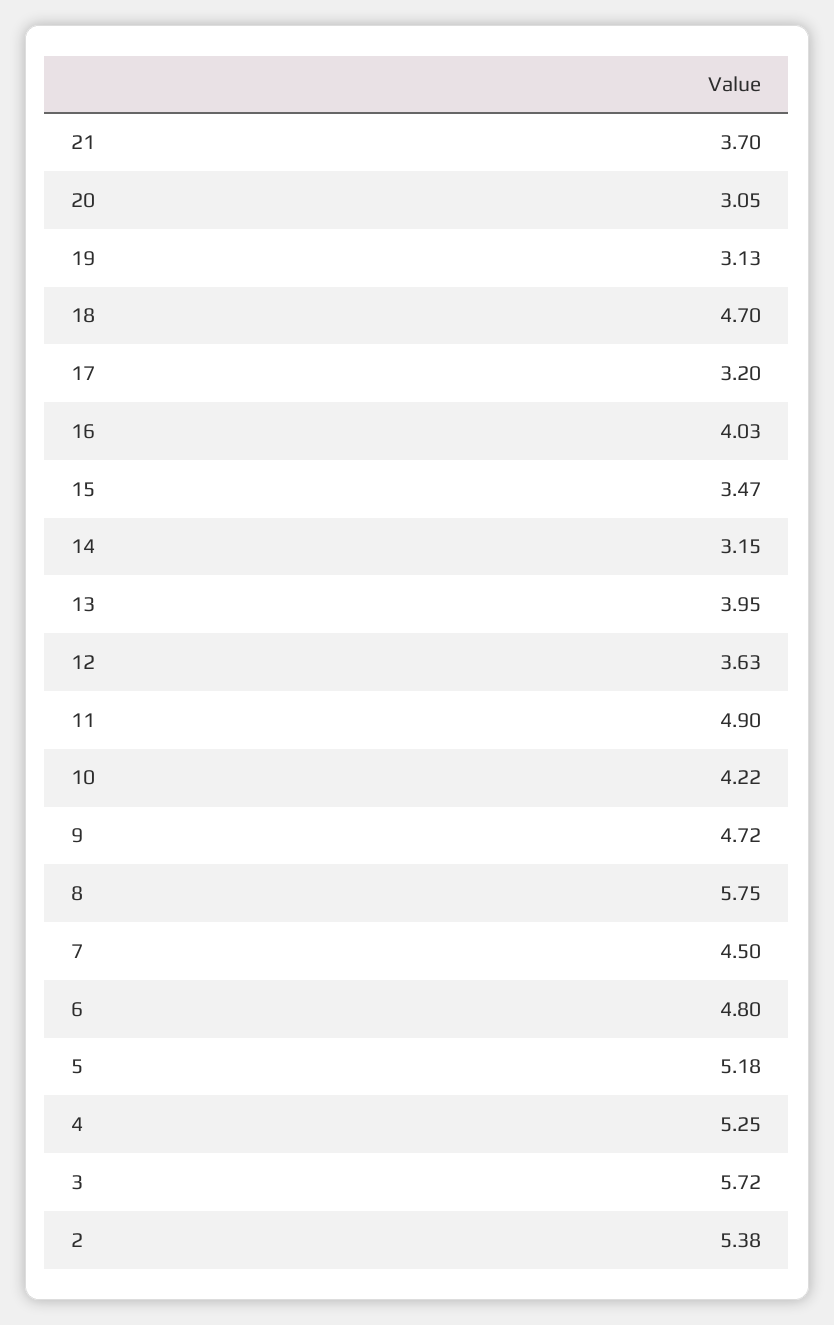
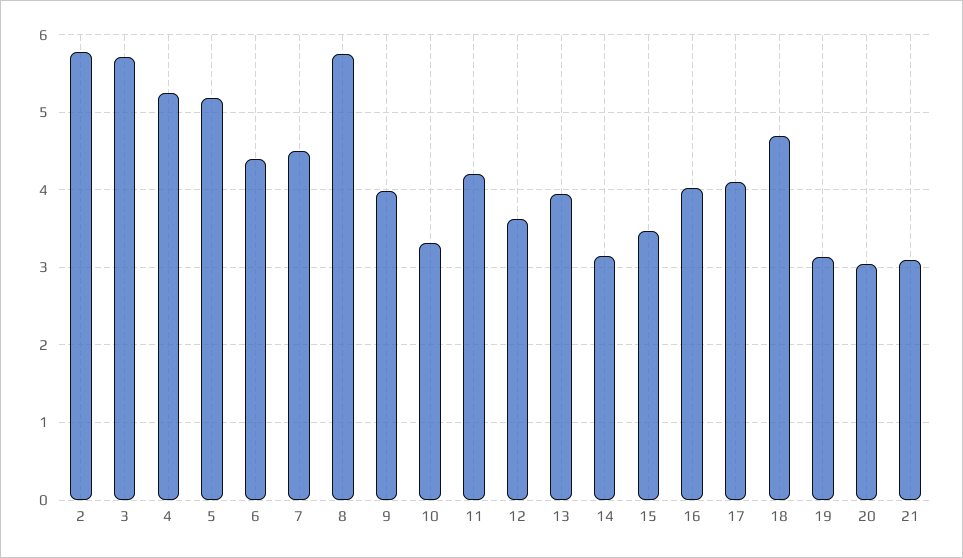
21: 3.7 -> 3.1
17: 3.2 -> 4.1
11: 4.9 -> 4.2
10: 4.22 -> 3.3
9: 4.72 -> 4
6: 4.8 -> 4.4
2: 5.38 -> 5.8

